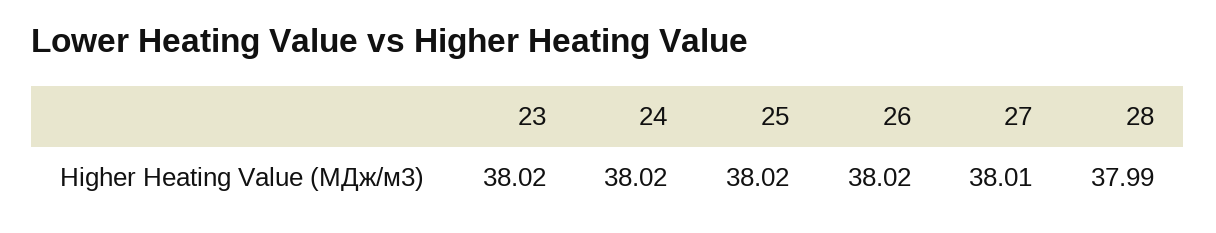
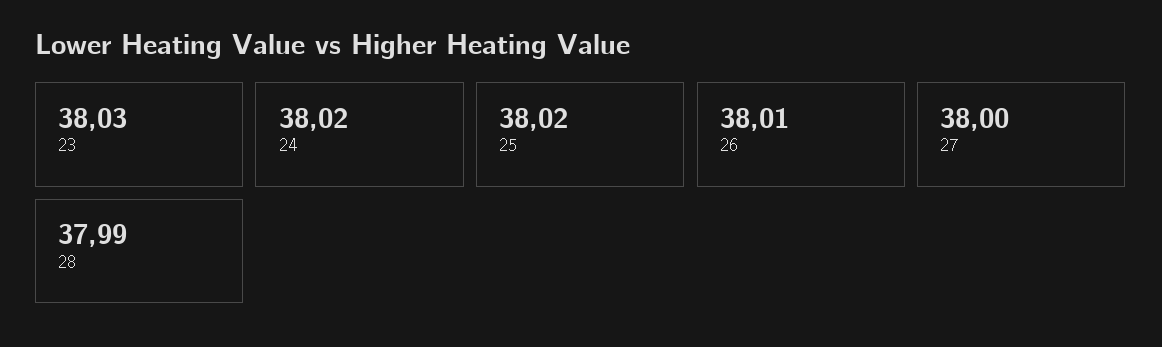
23: 38.02 -> 38.03
26: 38.02 -> 38.01
27: 38.01 -> 38

